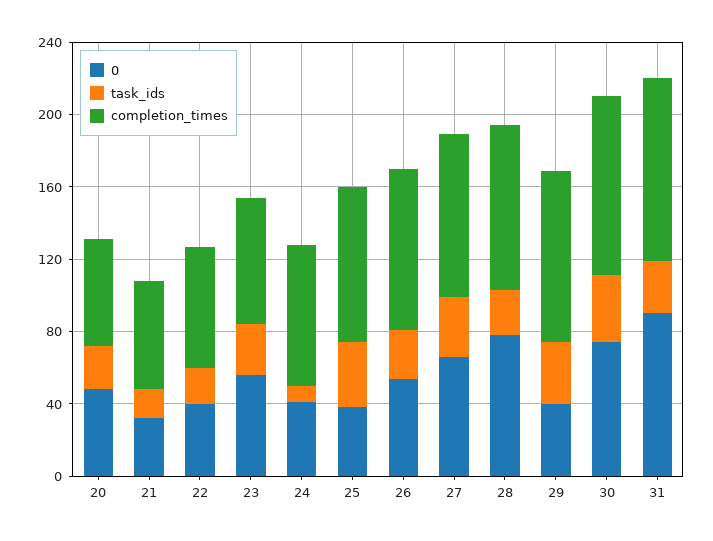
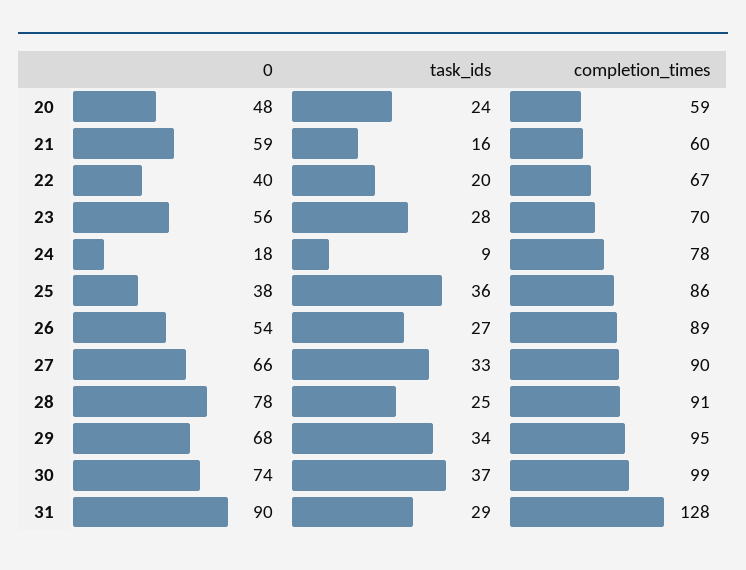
0, 21: 30 -> 59
0, 24: 40 -> 18
0, 29: 40 -> 68
completion_times, 31: 100 -> 128

